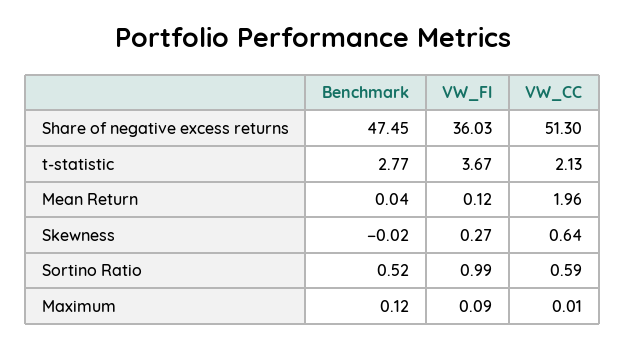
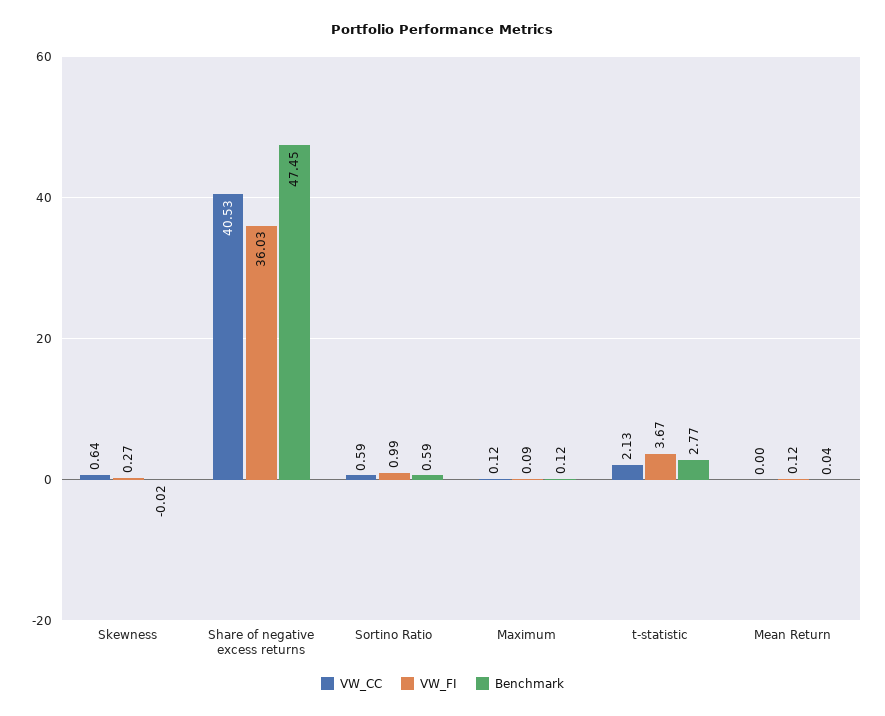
VW_CC, Share of negative excess returns: 51.3 -> 40.53
VW_CC, Mean Return: 1.96 -> 0
Benchmark, Sortino Ratio: 0.52 -> 0.59
VW_CC, Maximum: 0.01 -> 0.12

